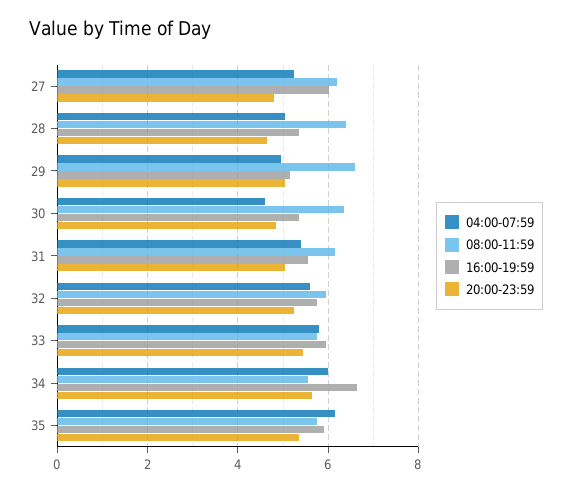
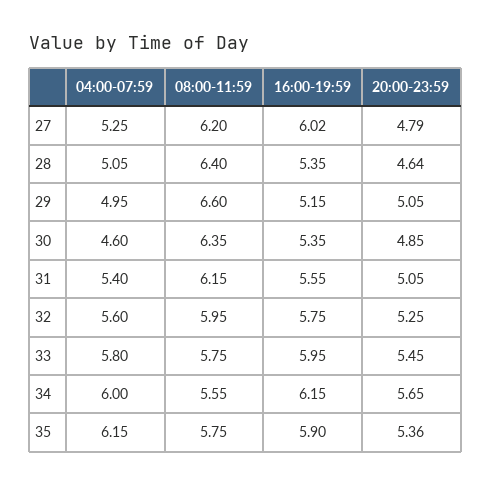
16:00-19:59, 34: 6.6 -> 6.15

